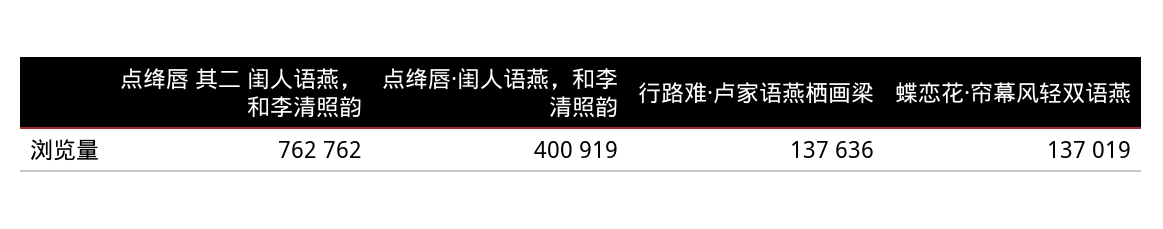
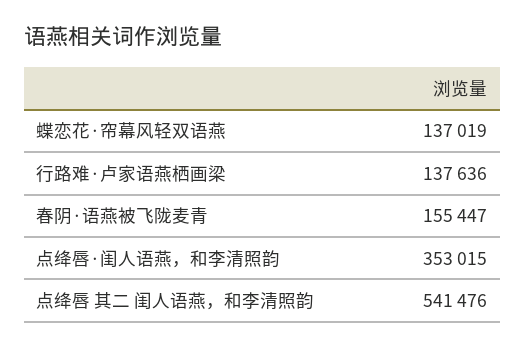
点绛唇 其二 闺人语燕，和李清照韵: 762762 -> 541476
点绛唇·闺人语燕，和李清照韵: 400919 -> 353015
春阴·语燕被飞陇麦青: none -> 155447

